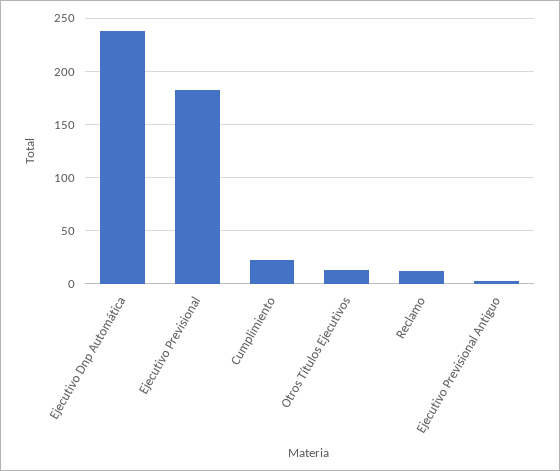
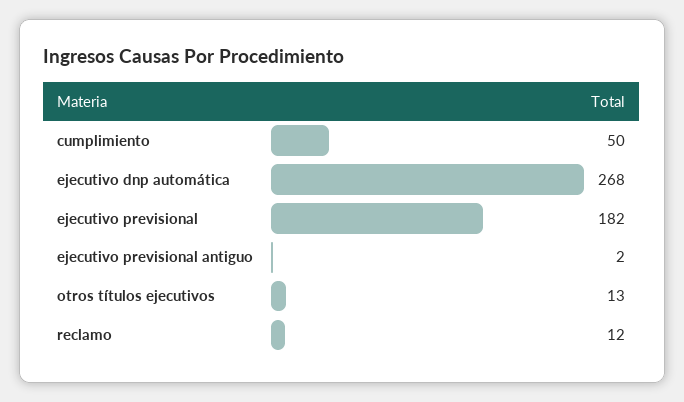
Ejecutivo Dnp Automática: 240 -> 268
Cumplimiento: 20 -> 50

